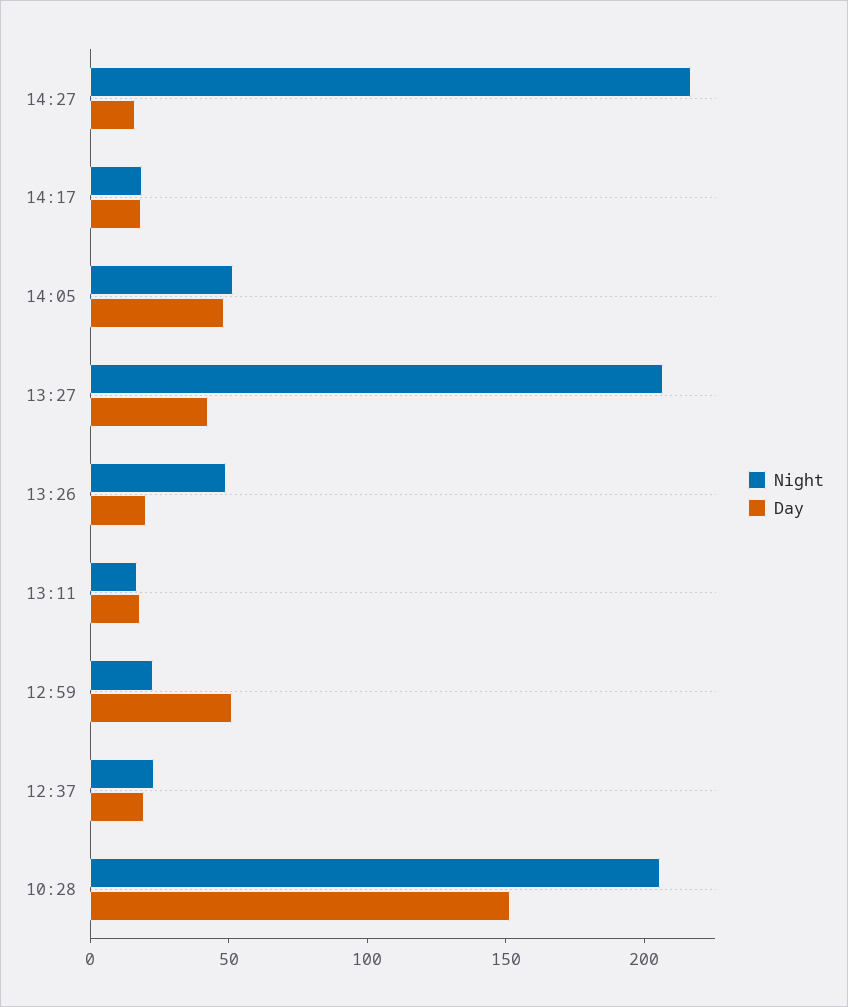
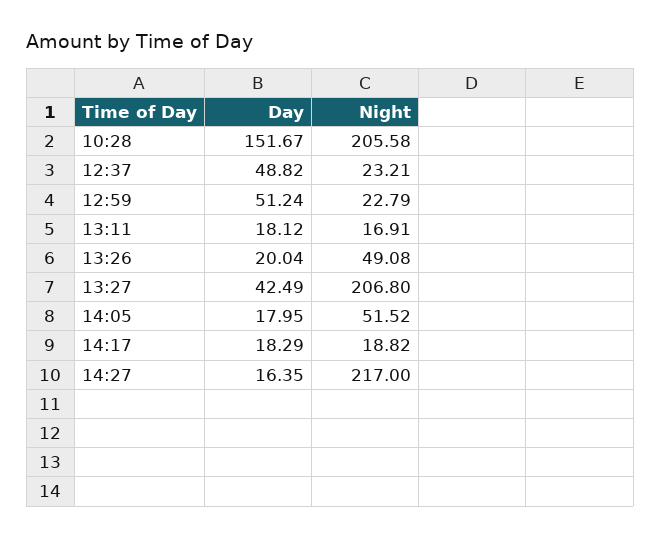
Day, 14:05: 50 -> 17.95
Day, 12:37: 20 -> 48.82

